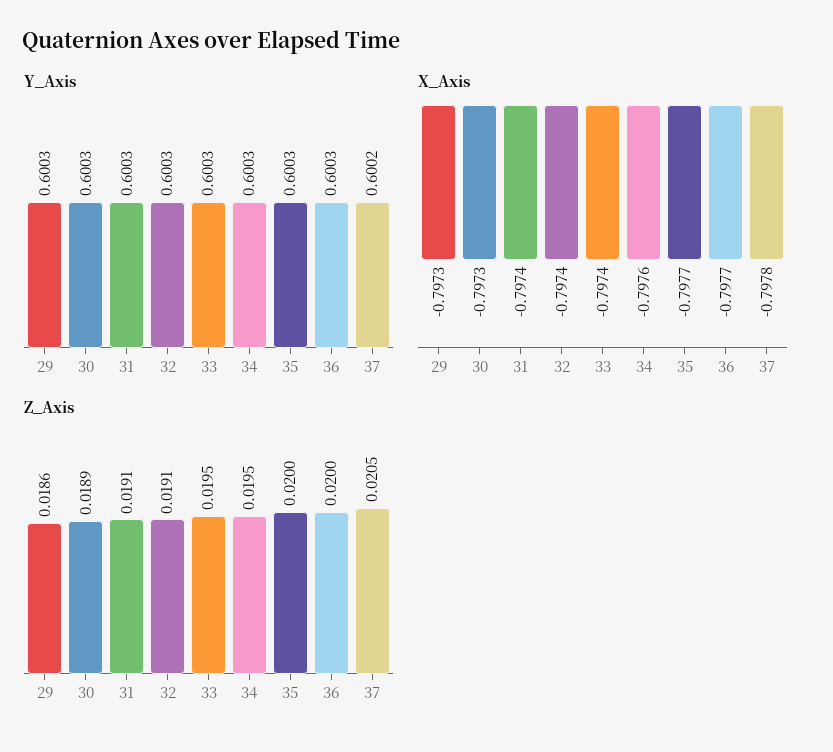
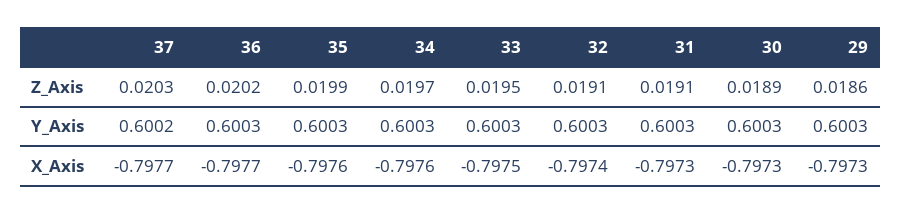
X_Axis, 31: -0.7974 -> -0.7973
X_Axis, 33: -0.7974 -> -0.7975
X_Axis, 35: -0.7977 -> -0.7976
X_Axis, 37: -0.7978 -> -0.7977
Z_Axis, 34: 0.0195 -> 0.0197
Z_Axis, 35: 0.02 -> 0.0199
Z_Axis, 36: 0.02 -> 0.0202
Z_Axis, 37: 0.0205 -> 0.0203

